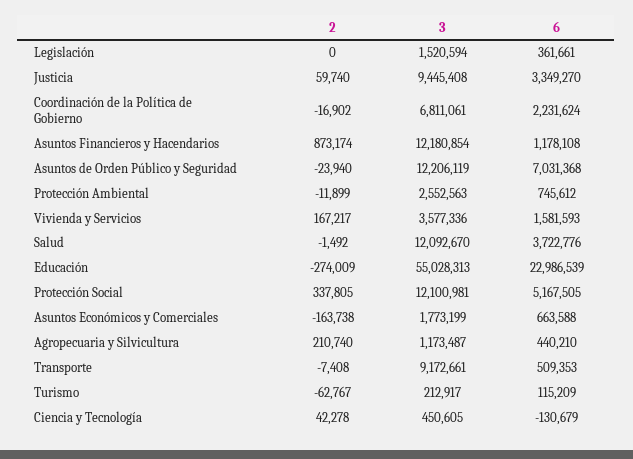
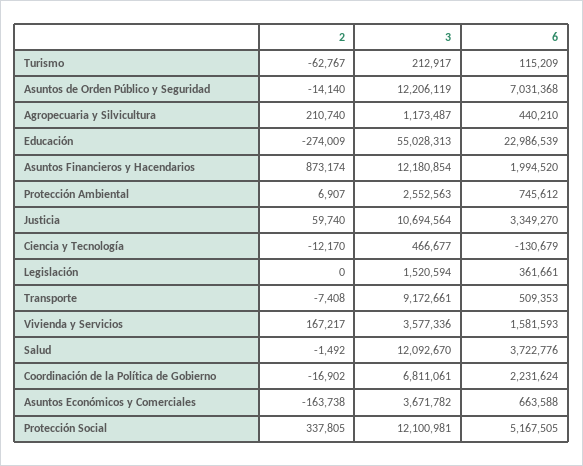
3, Justicia: 9445408 -> 10694564
6, Asuntos Financieros y Hacendarios: 1178108 -> 1994520
2, Asuntos de Orden Público y Seguridad: -23940 -> -14140
2, Protección Ambiental: -11899 -> 6907
3, Asuntos Económicos y Comerciales: 1773199 -> 3671782
2, Ciencia y Tecnología: 42278 -> -12170
3, Ciencia y Tecnología: 450605 -> 466677

